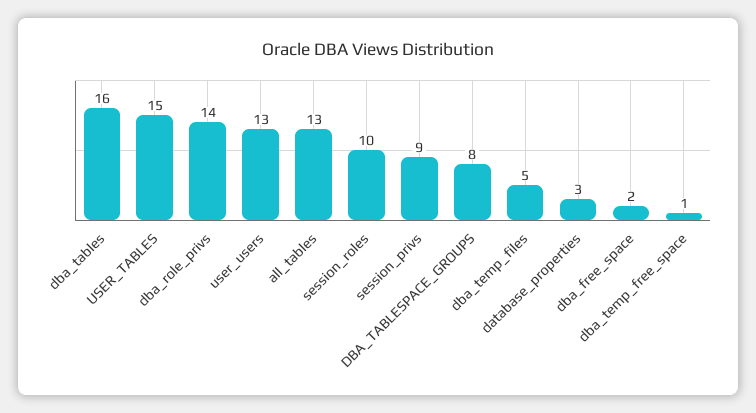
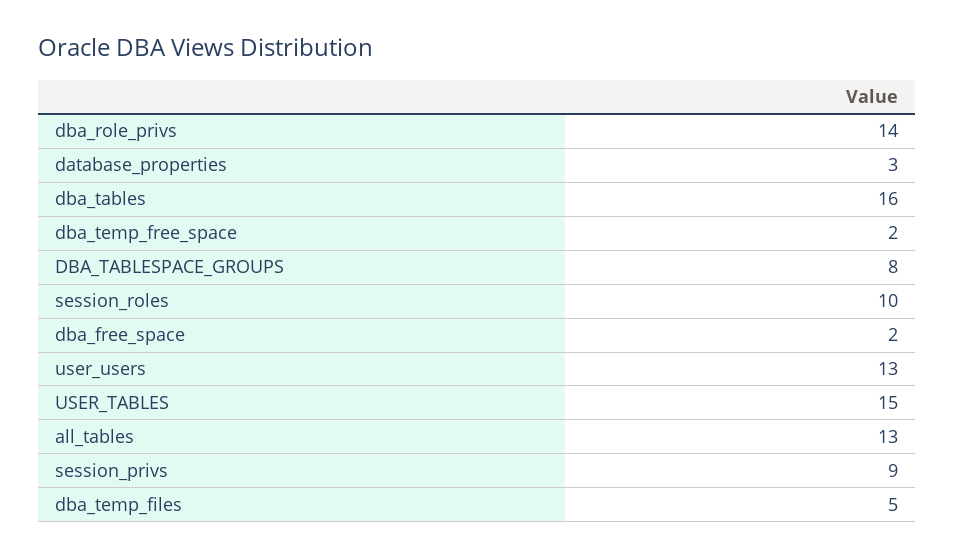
dba_temp_free_space: 1 -> 2

